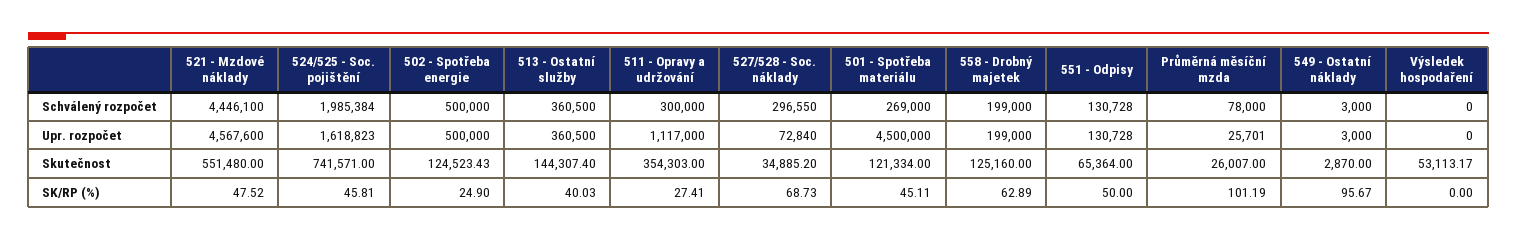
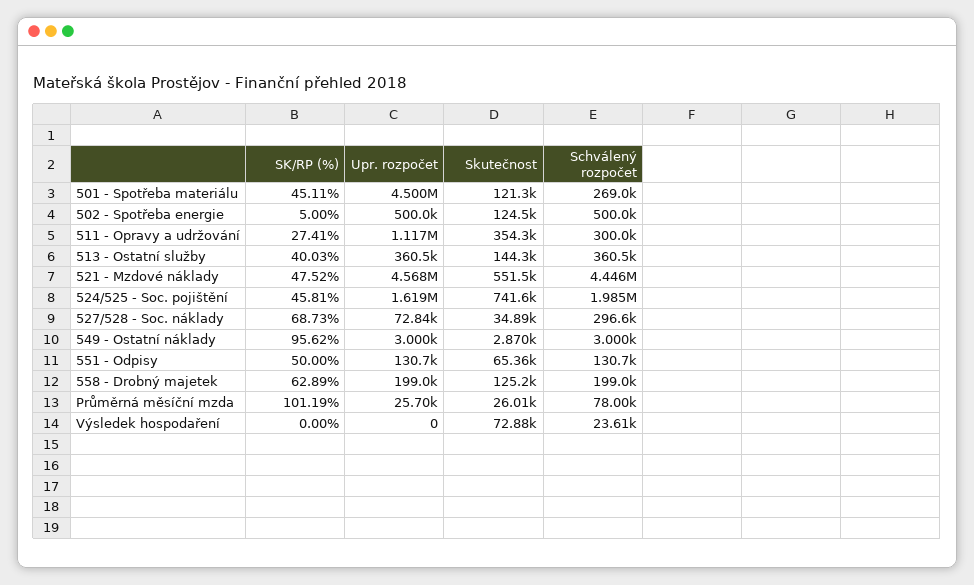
Výsledek hospodaření, Schválený rozpočet: 0 -> 23610
Výsledek hospodaření, Skutečnost: 53113.17 -> 72880
502 - Spotřeba energie, SK/RP (%): 24.9 -> 5
549 - Ostatní náklady, SK/RP (%): 95.67 -> 95.62

